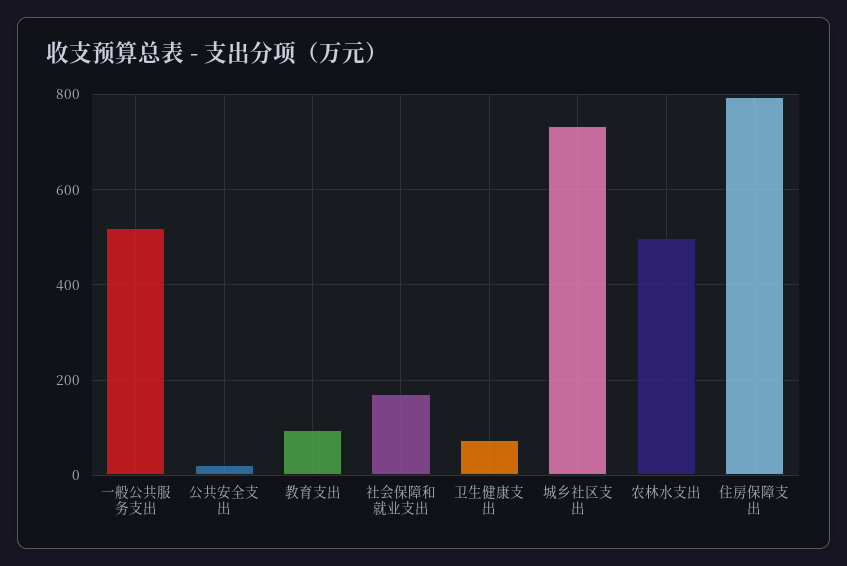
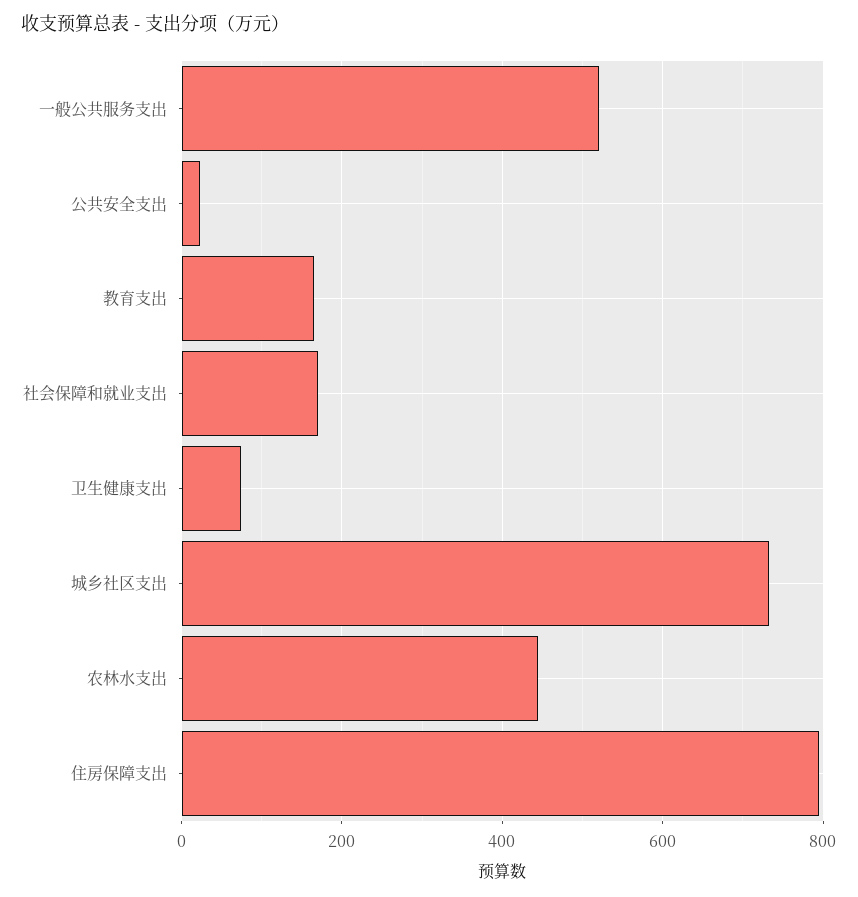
教育支出: 100 -> 160
农林水支出: 500 -> 440

